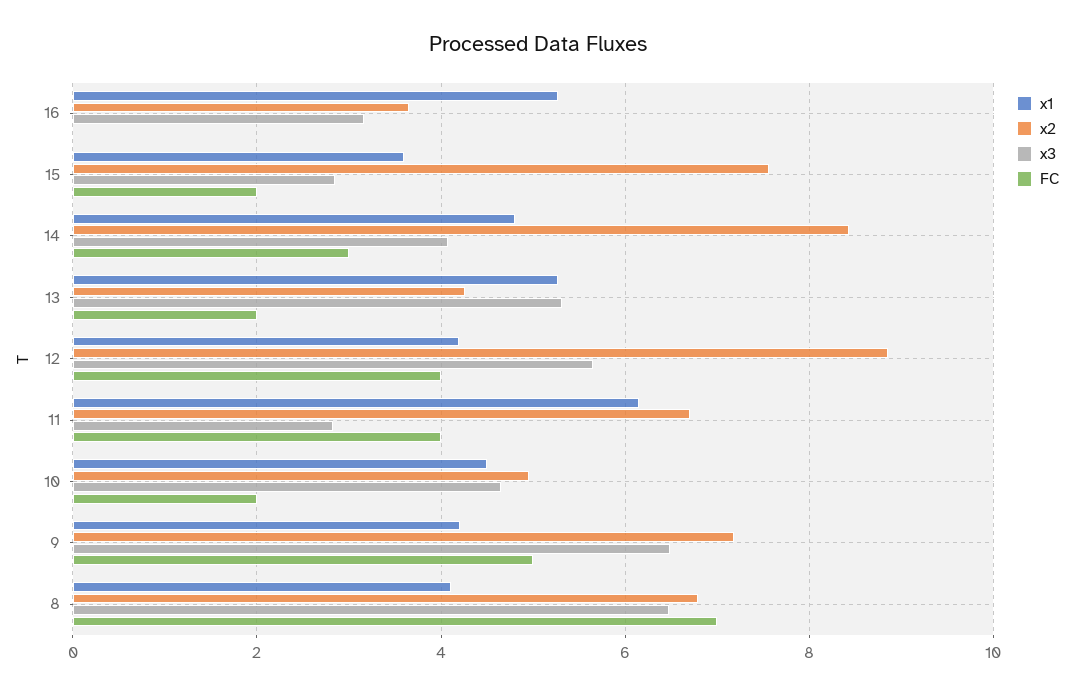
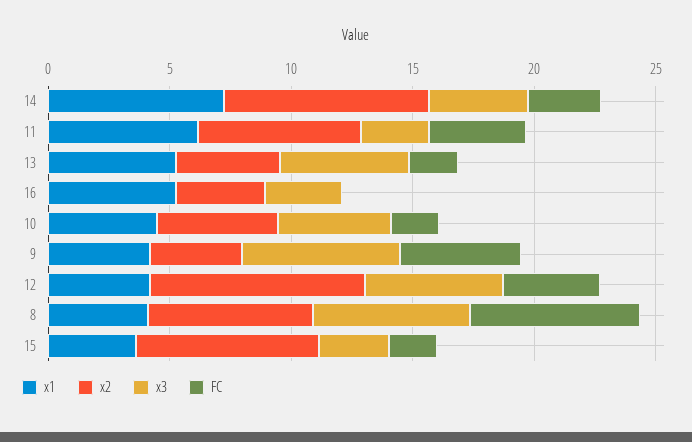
x1, 14: 4.8 -> 7
x2, 9: 7.2 -> 4

